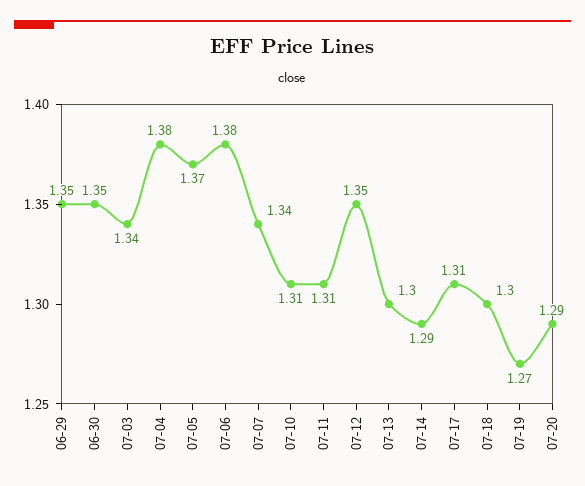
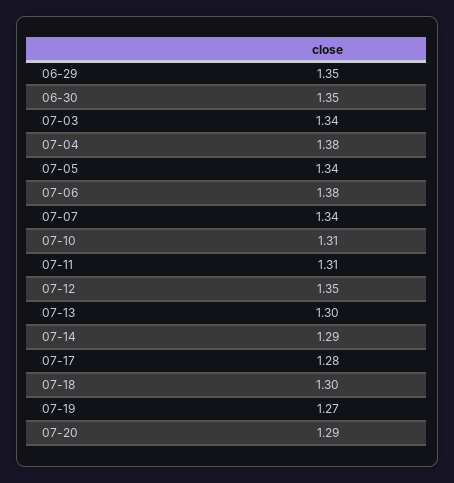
07-05: 1.37 -> 1.34
07-17: 1.31 -> 1.28

